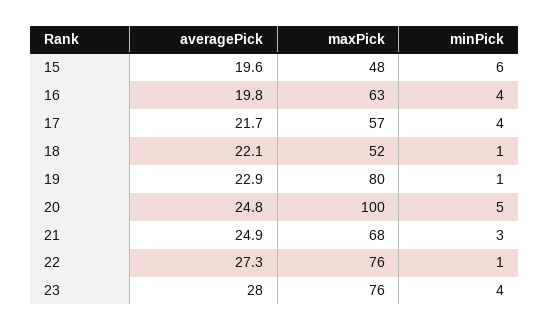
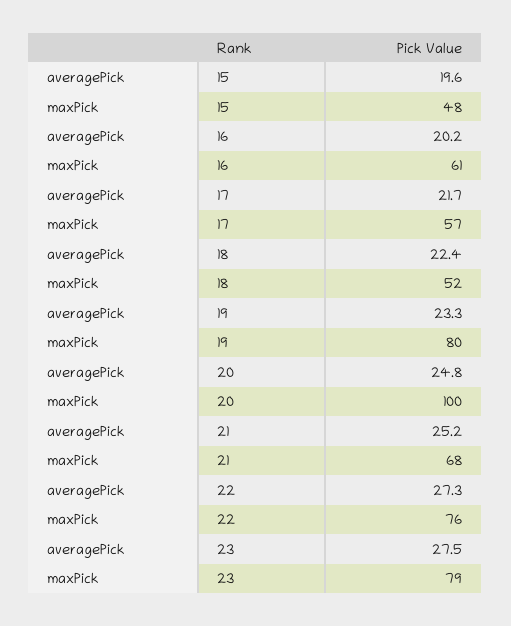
minPick, 15: 6 -> none
averagePick, 16: 19.8 -> 20.2
maxPick, 16: 63 -> 61
minPick, 16: 4 -> none
minPick, 17: 4 -> none
averagePick, 18: 22.1 -> 22.4
minPick, 18: 1 -> none
averagePick, 19: 22.9 -> 23.3
minPick, 19: 1 -> none
minPick, 20: 5 -> none
averagePick, 21: 24.9 -> 25.2
minPick, 21: 3 -> none
minPick, 22: 1 -> none
averagePick, 23: 28 -> 27.5
maxPick, 23: 76 -> 79
minPick, 23: 4 -> none

